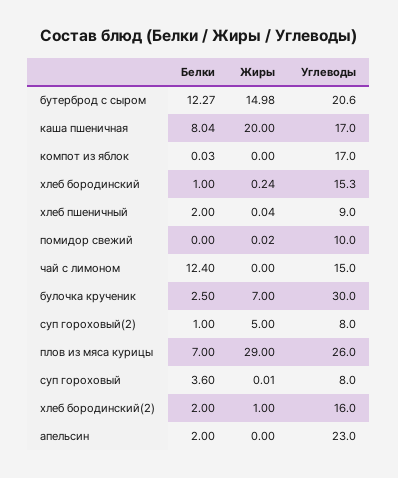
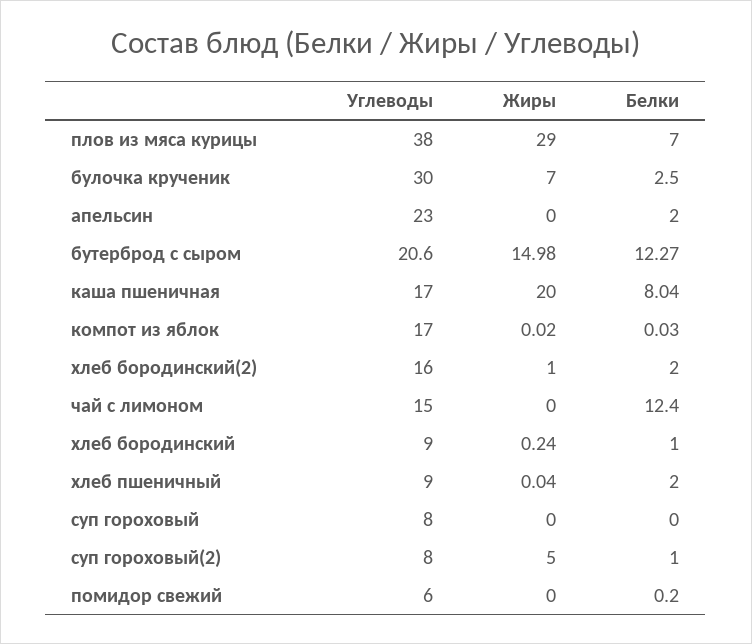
Жиры, компот из яблок: 0 -> 0.02
Углеводы, хлеб бородинский: 15.3 -> 9
Белки, помидор свежий: 0 -> 0.2
Жиры, помидор свежий: 0.02 -> 0
Углеводы, помидор свежий: 10 -> 6
Углеводы, плов из мяса курицы: 26 -> 38
Белки, суп гороховый: 3.6 -> 0
Жиры, суп гороховый: 0.01 -> 0

